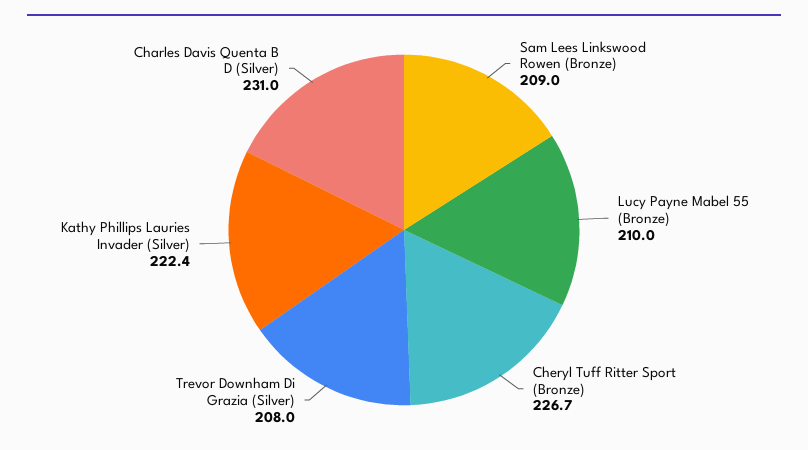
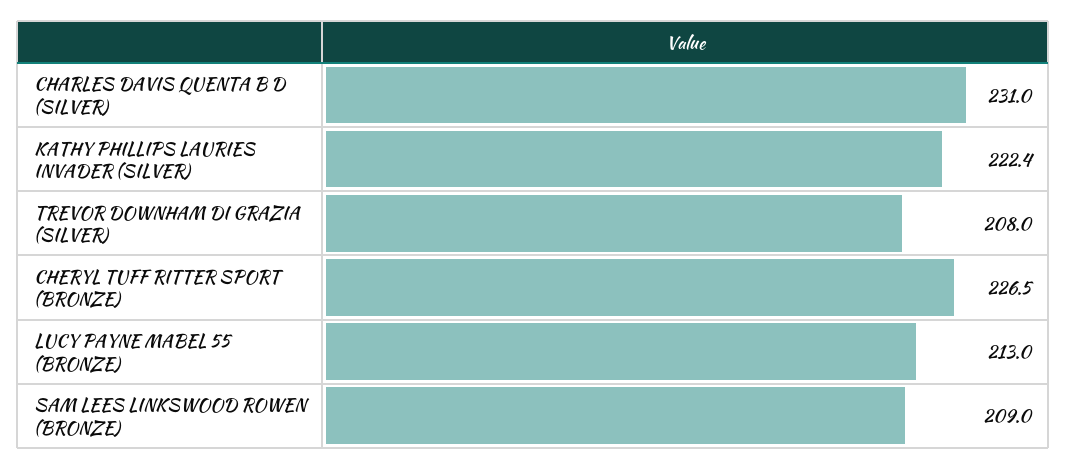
Lucy Payne Mabel 55 (Bronze): 210 -> 213
Cheryl Tuff Ritter Sport (Bronze): 226.7 -> 226.5

